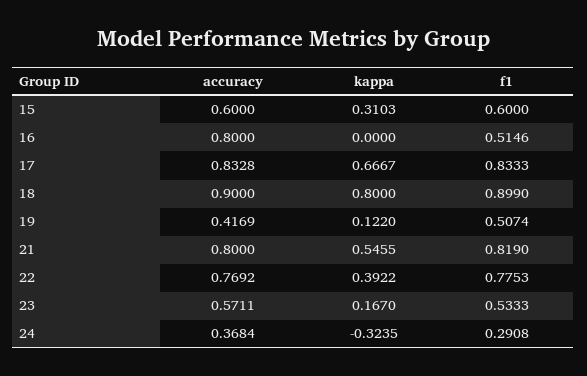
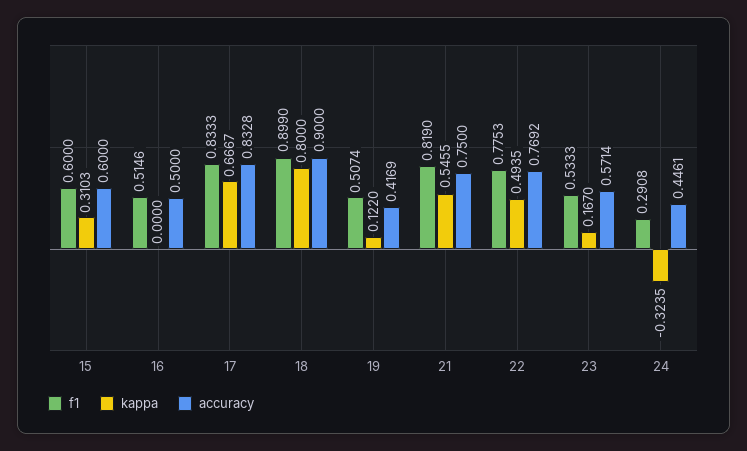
accuracy, 16: 0.8 -> 0.5
accuracy, 21: 0.8 -> 0.75
kappa, 22: 0.3922 -> 0.4935
accuracy, 23: 0.5711 -> 0.5714
accuracy, 24: 0.3684 -> 0.4461

